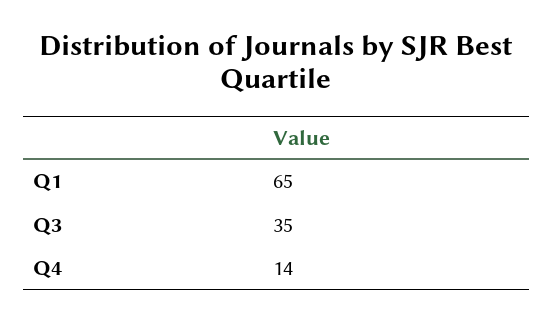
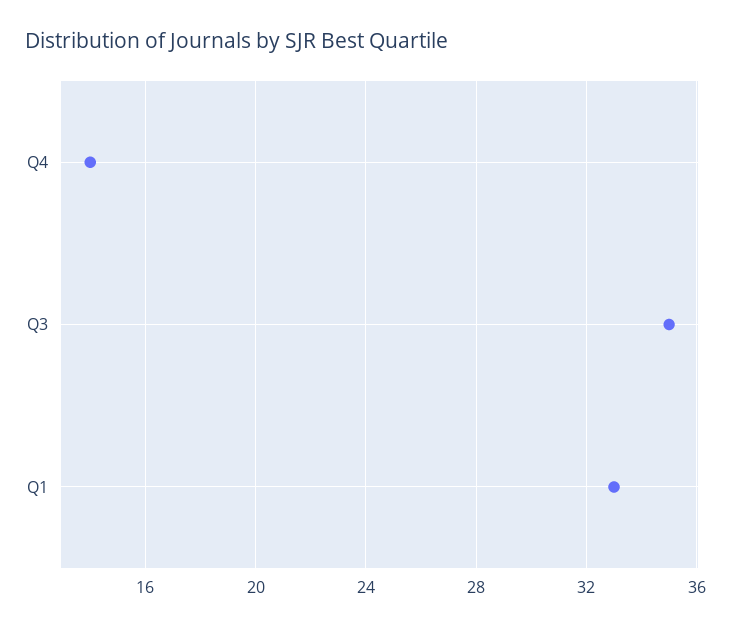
Q1: 65 -> 33

